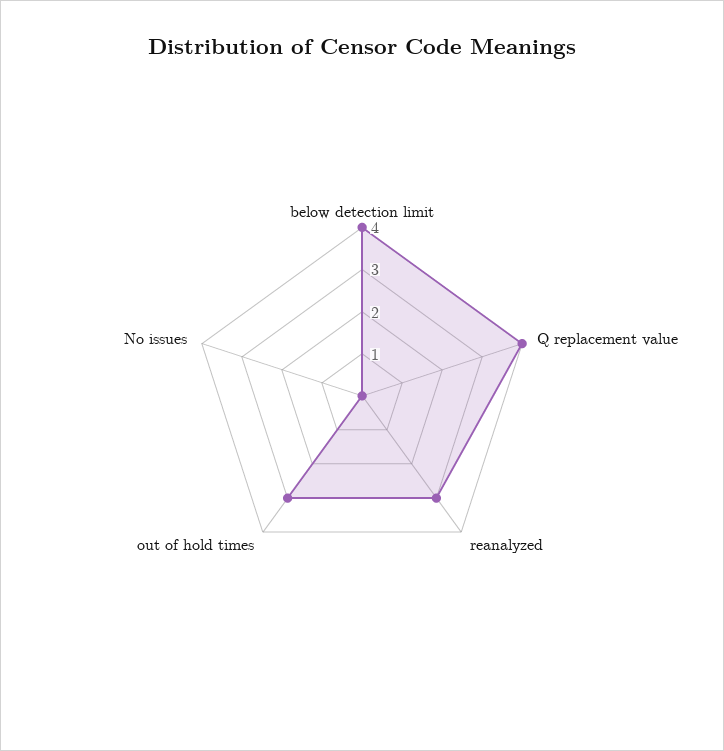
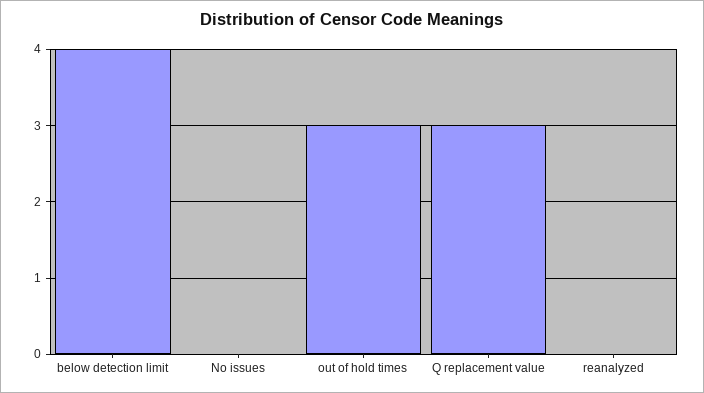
Q replacement value: 4 -> 3
reanalyzed: 3 -> 0

